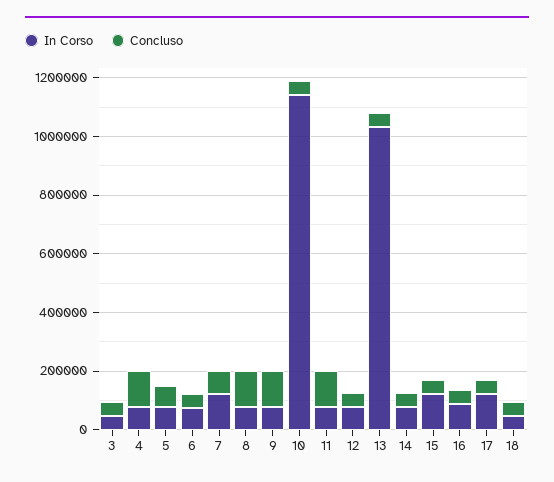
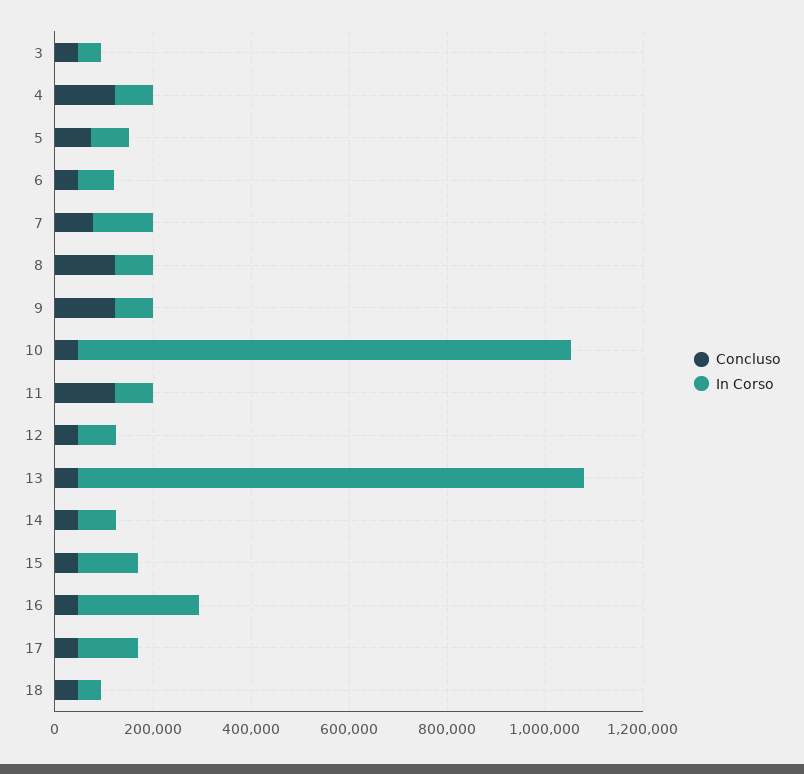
In Corso, 10: 1150000 -> 1000000
In Corso, 16: 100000 -> 250000

